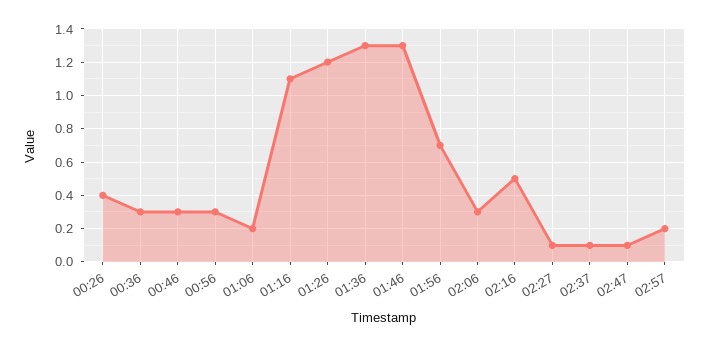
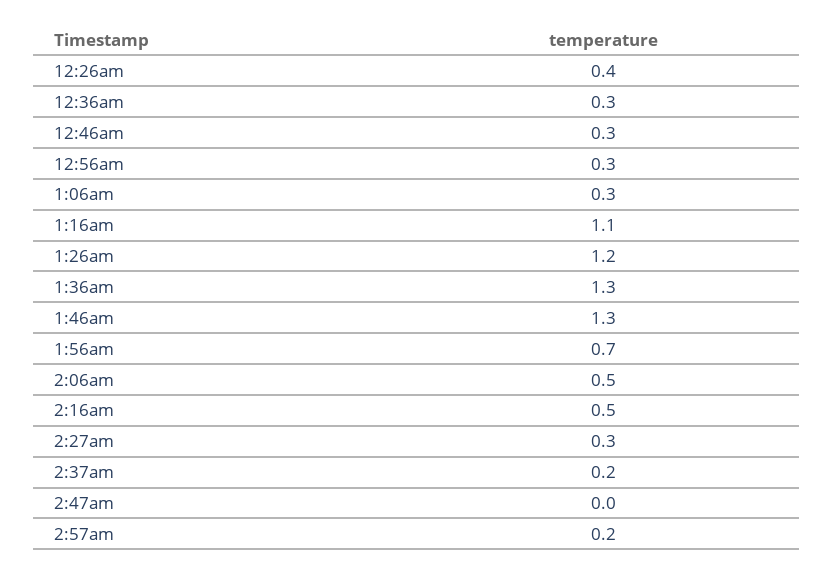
01:06: 0.2 -> 0.3
02:06: 0.3 -> 0.5
02:27: 0.1 -> 0.3
02:37: 0.1 -> 0.2
02:47: 0.1 -> 0

